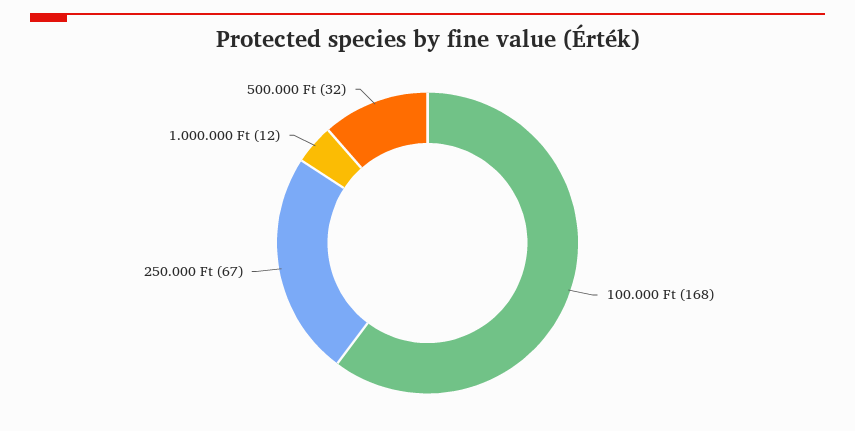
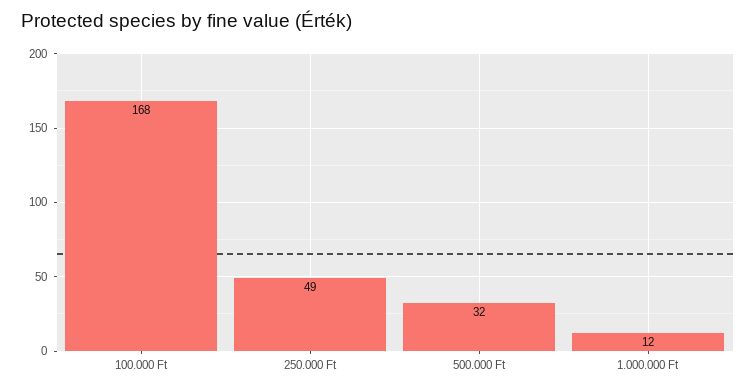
250.000 Ft: 67 -> 49

